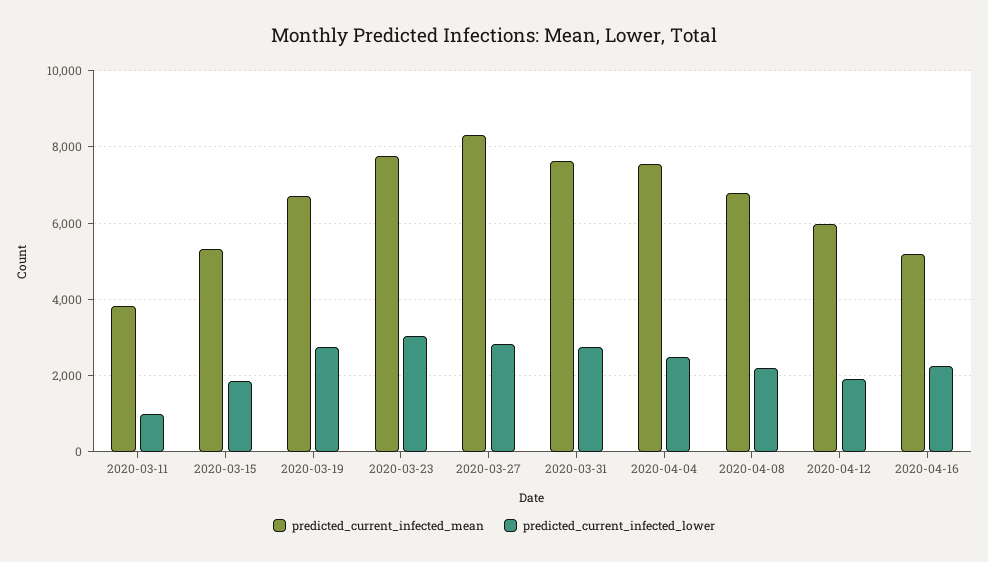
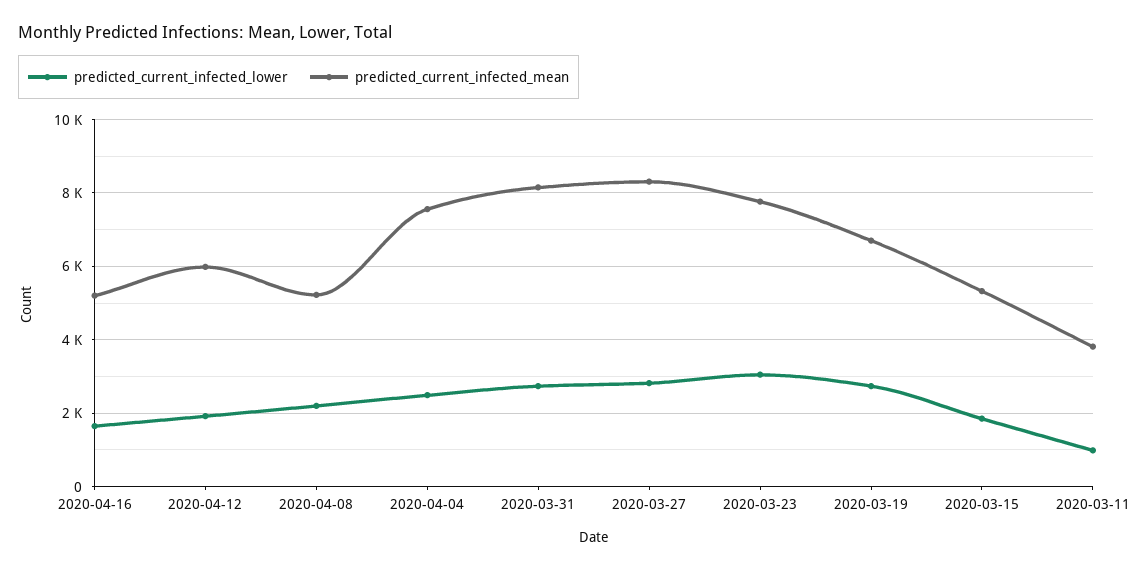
predicted_current_infected_mean, 2020-03-31: 7600 -> 8200
predicted_current_infected_mean, 2020-04-08: 6800 -> 5200
predicted_current_infected_lower, 2020-04-16: 2200 -> 1600

